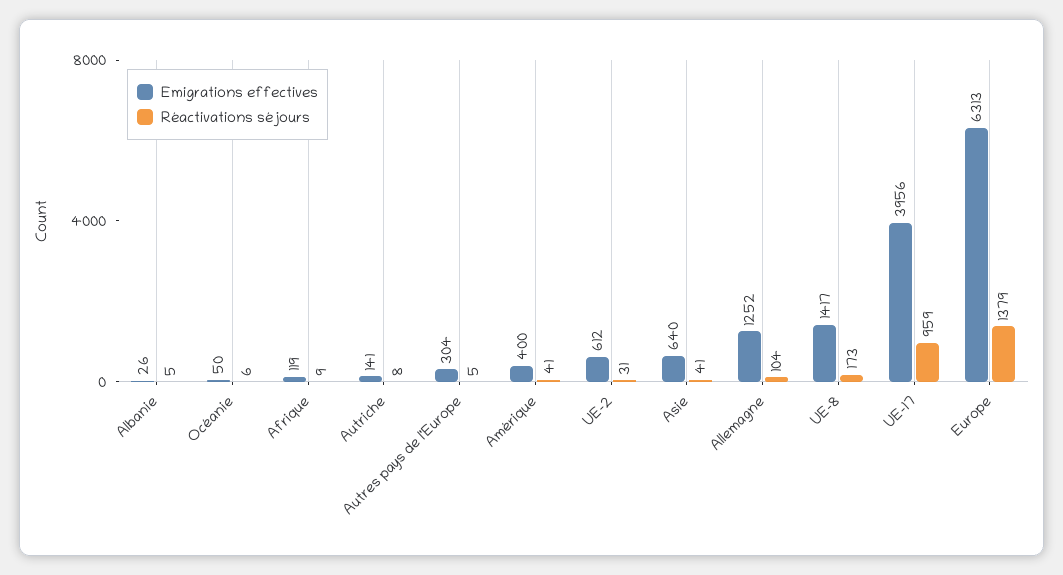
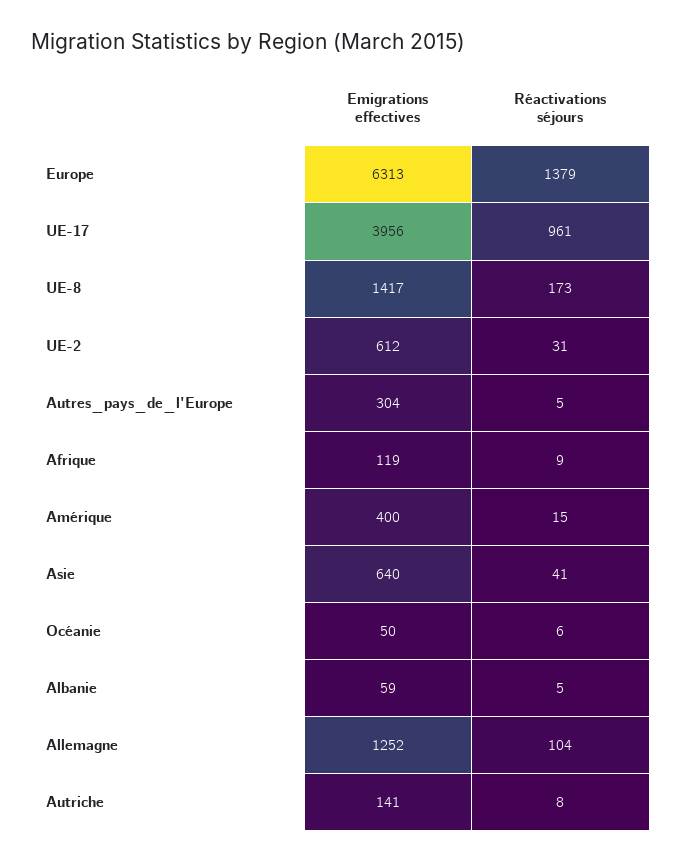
Emigrations effectives, Albanie: 26 -> 59
Réactivations séjours, Amérique: 41 -> 15
Réactivations séjours, UE-17: 959 -> 961

